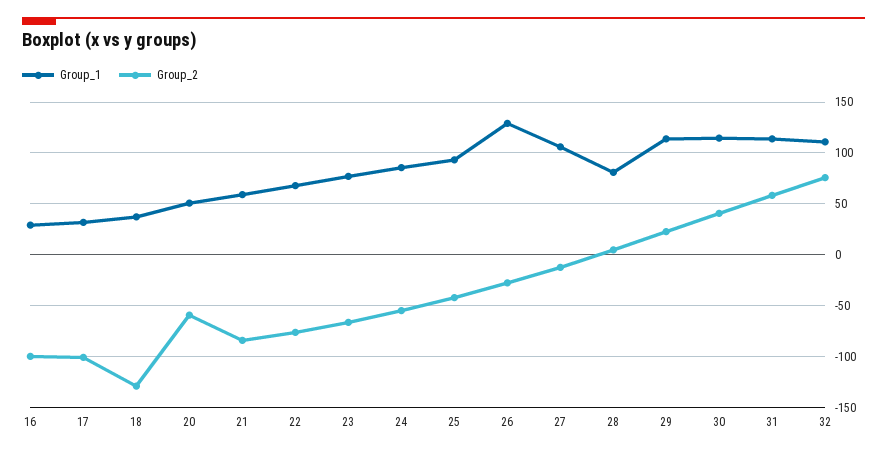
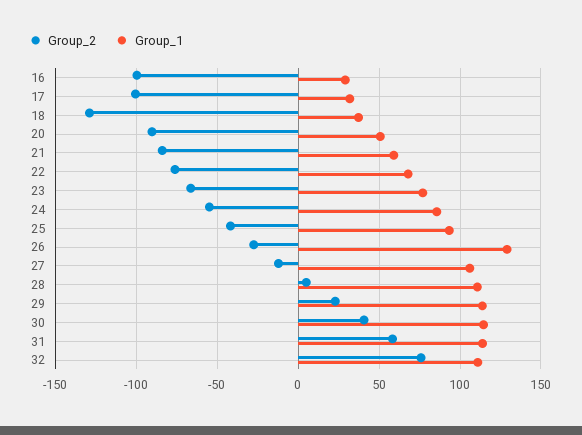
Group_2, 20: -60 -> -90
Group_1, 28: 80 -> 110

